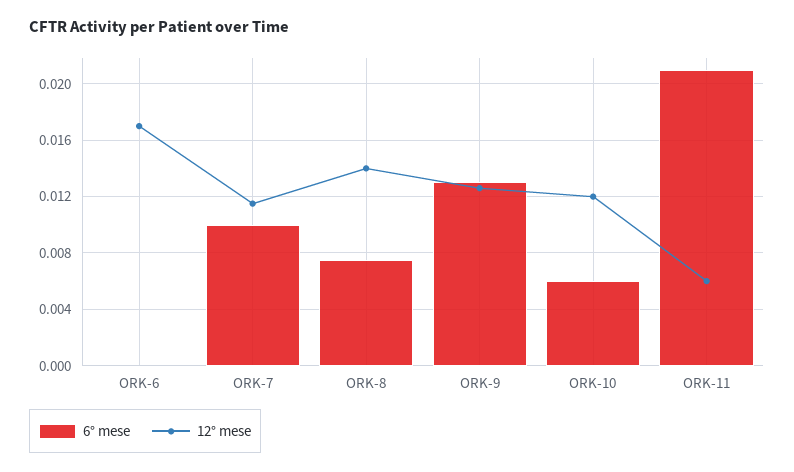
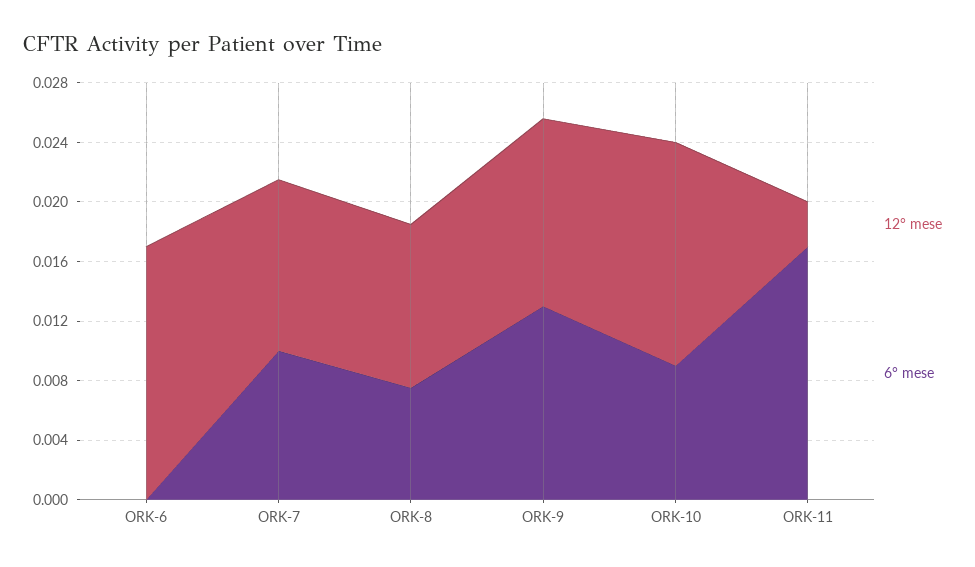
12° mese, ORK-8: 0.014 -> 0.011
6° mese, ORK-10: 0.006 -> 0.009
12° mese, ORK-10: 0.012 -> 0.015
6° mese, ORK-11: 0.021 -> 0.017
12° mese, ORK-11: 0.006 -> 0.003

